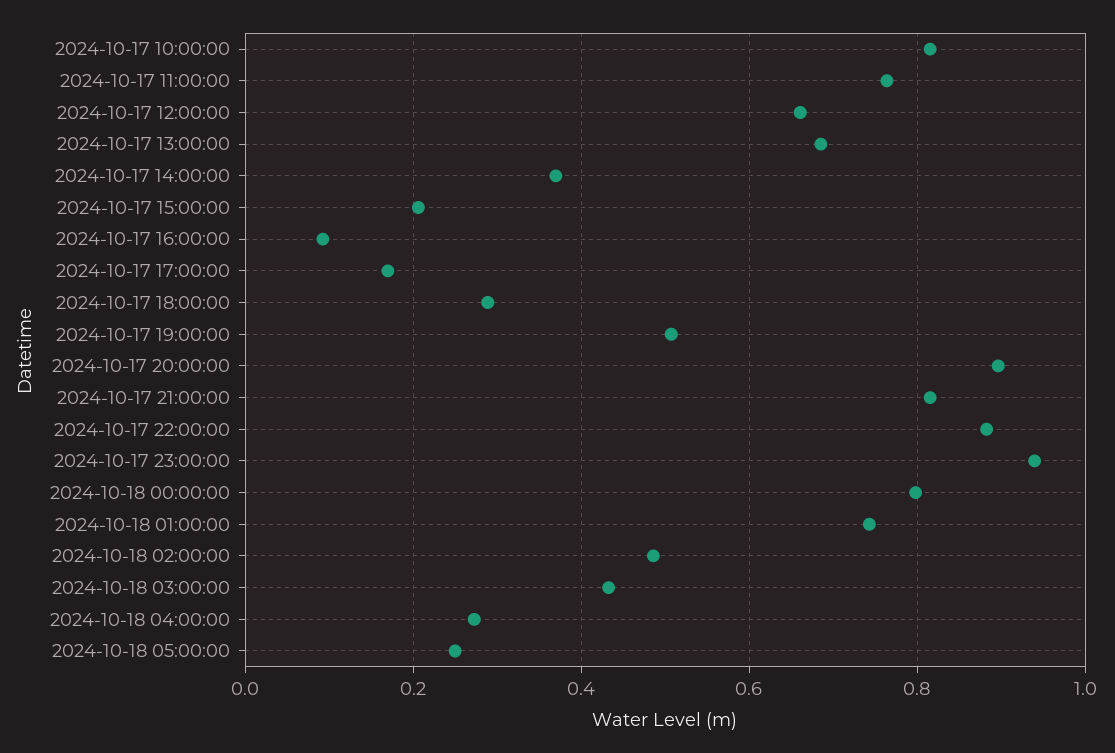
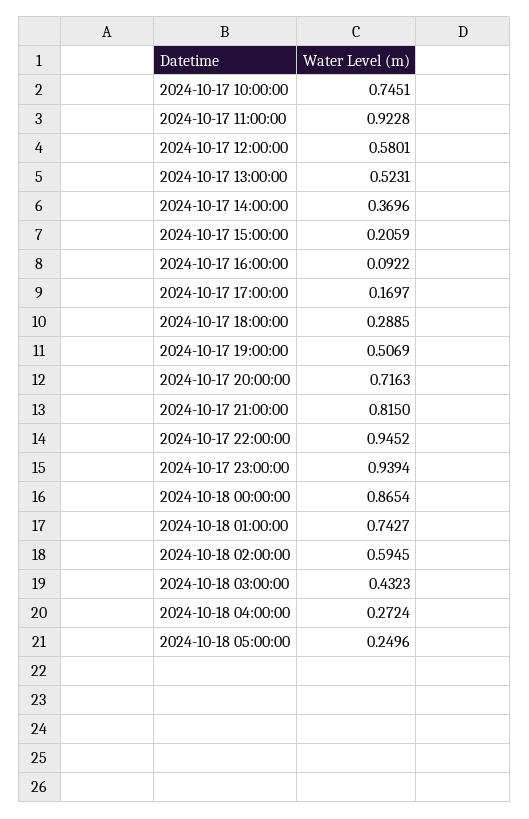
2024-10-17 10:00:00: 0.82 -> 0.7451
2024-10-17 11:00:00: 0.76 -> 0.9228
2024-10-17 12:00:00: 0.66 -> 0.5801
2024-10-17 13:00:00: 0.68 -> 0.5231
2024-10-17 20:00:00: 0.9 -> 0.7163
2024-10-17 22:00:00: 0.88 -> 0.9452
2024-10-18 00:00:00: 0.8 -> 0.8654
2024-10-18 02:00:00: 0.48 -> 0.5945

